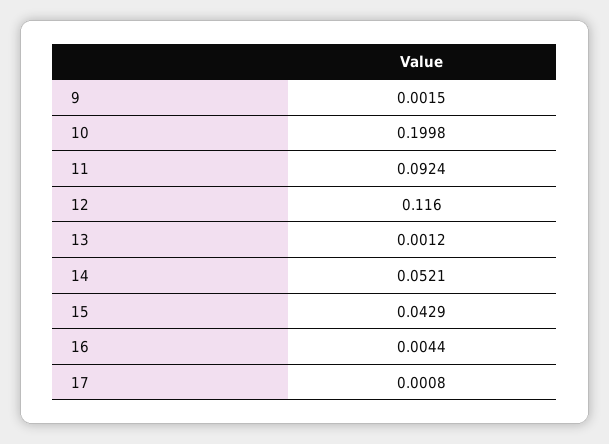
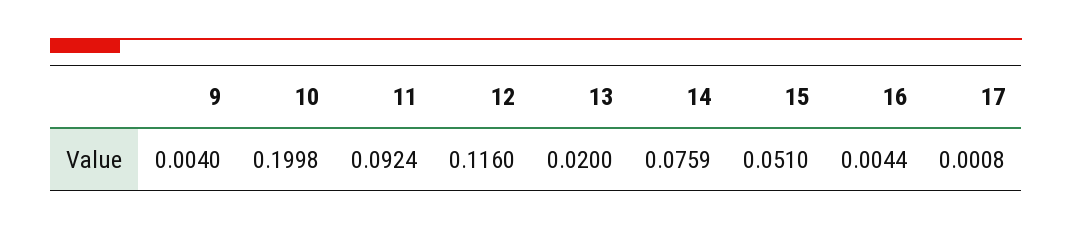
9: 0.0015 -> 0.004
13: 0.0012 -> 0.02
14: 0.0521 -> 0.0759
15: 0.0429 -> 0.051

